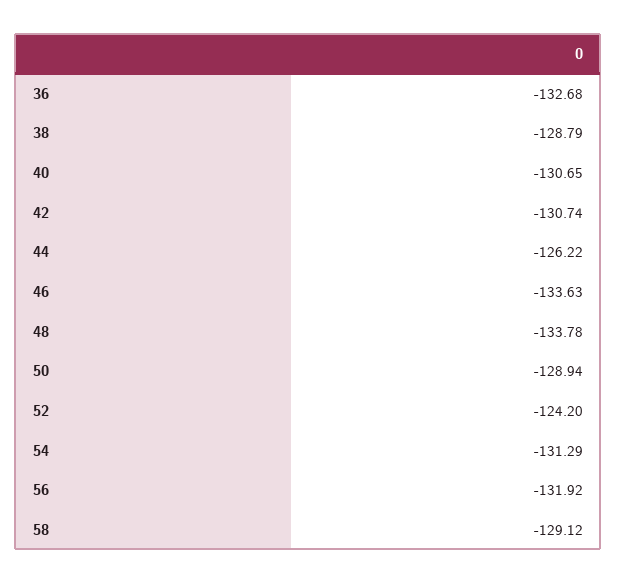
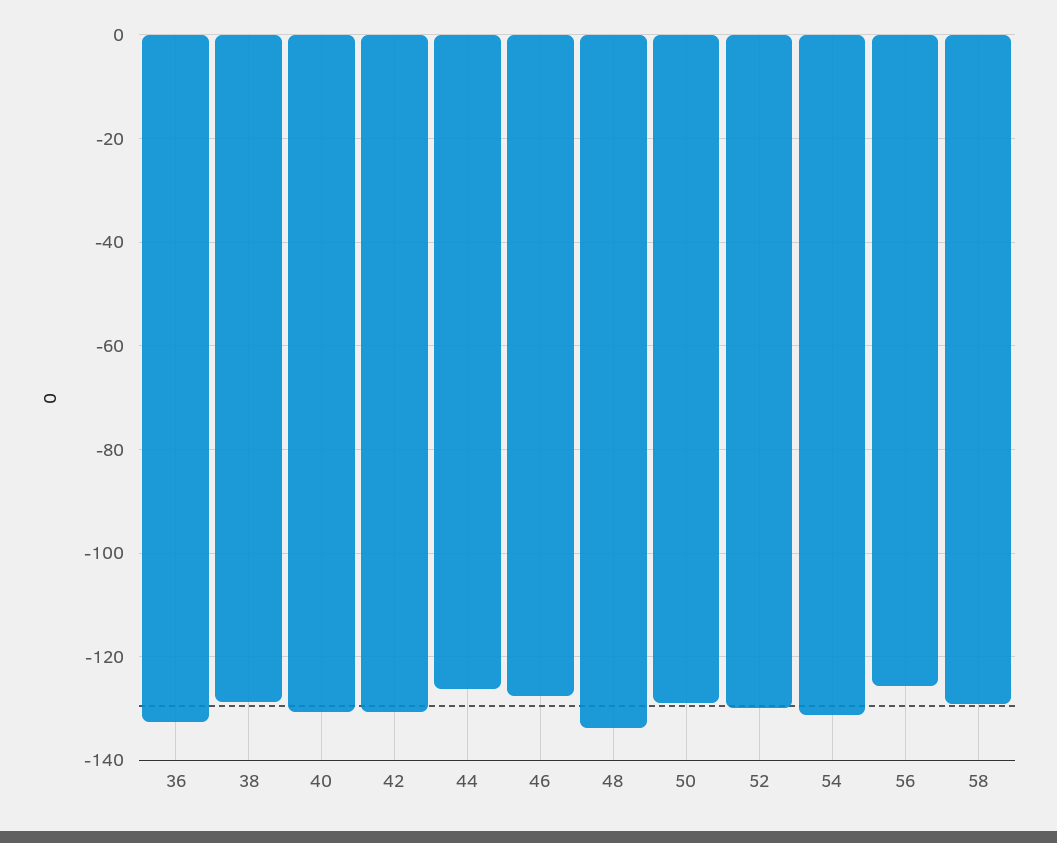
46: -133.63 -> -128
52: -124.2 -> -130
56: -131.92 -> -126

